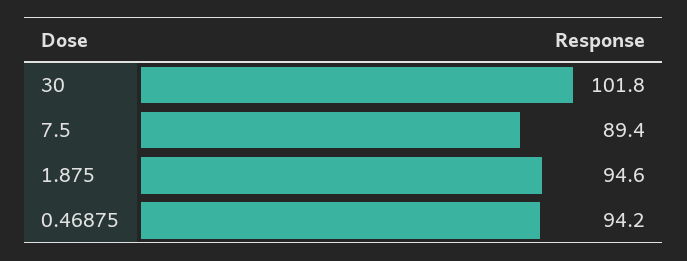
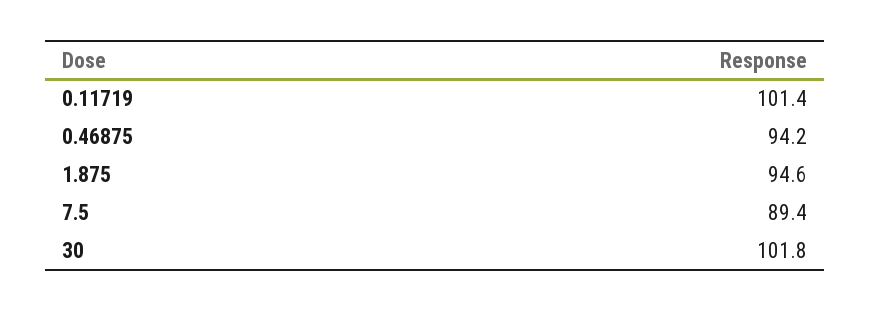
0.11719: none -> 101.4

